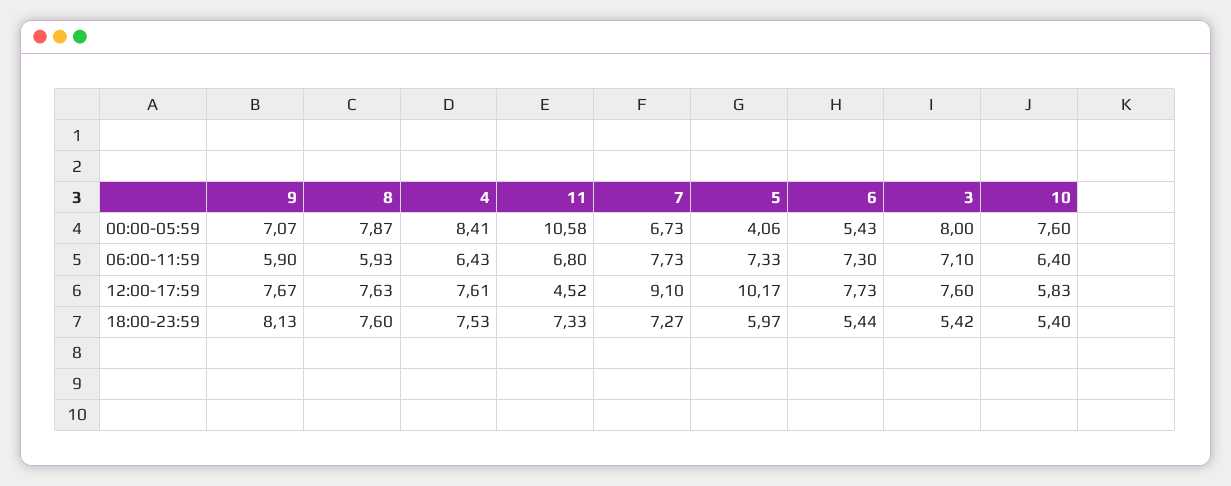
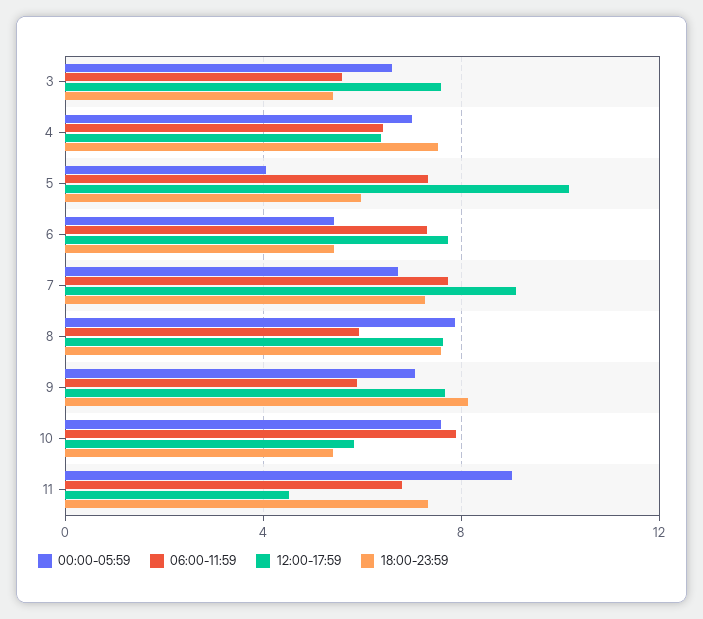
00:00-05:59, 4: 8.41 -> 7
00:00-05:59, 11: 10.58 -> 9
00:00-05:59, 3: 8 -> 6.5
06:00-11:59, 3: 7.1 -> 5.5
06:00-11:59, 10: 6.4 -> 8
12:00-17:59, 4: 7.61 -> 6.5

